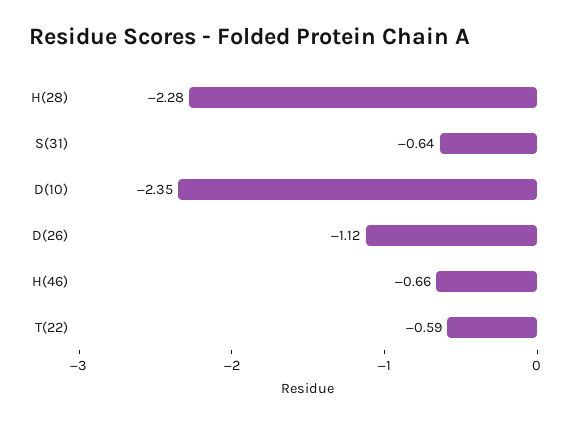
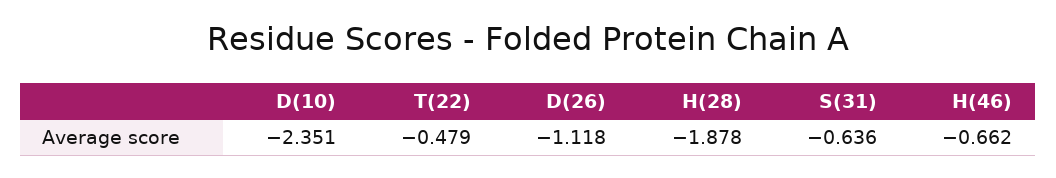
H(28): -2.28 -> -1.878
T(22): -0.59 -> -0.479

